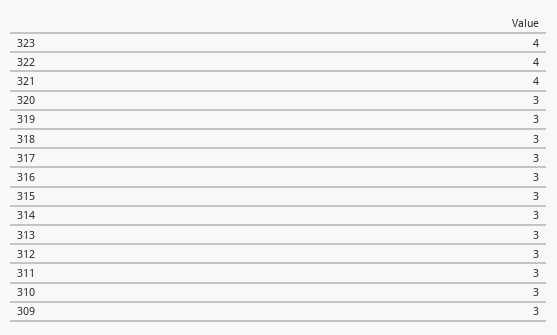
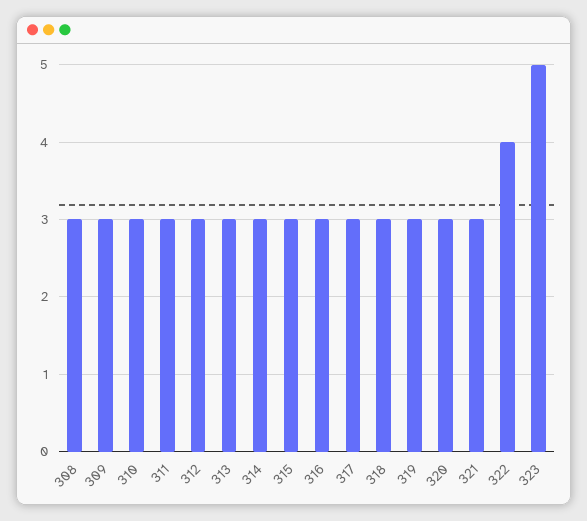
323: 4 -> 5
321: 4 -> 3
308: none -> 3

